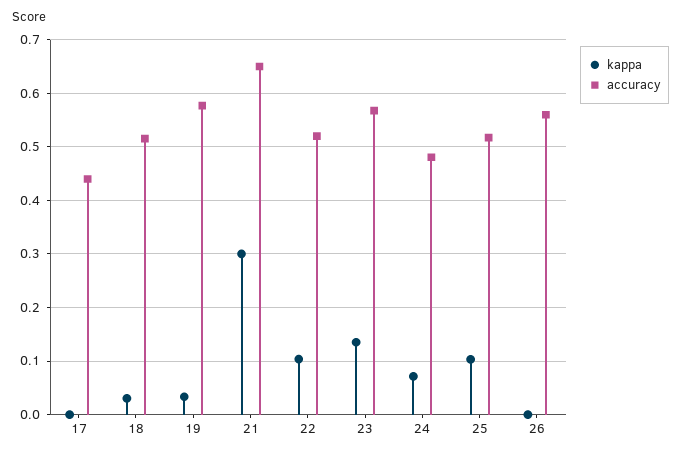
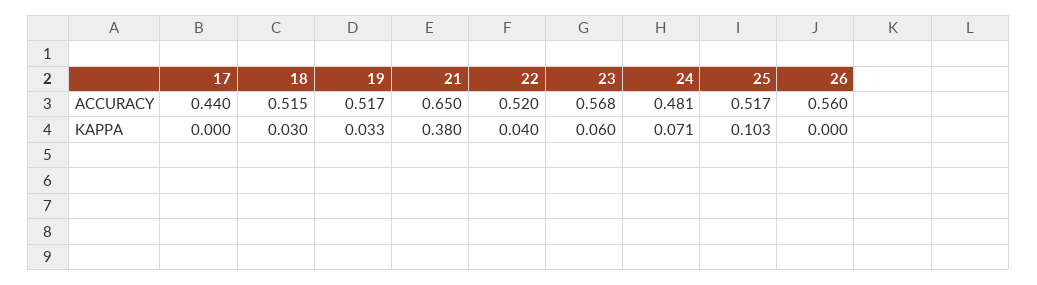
accuracy, 19: 0.58 -> 0.517
kappa, 21: 0.3 -> 0.38
kappa, 22: 0.1 -> 0.04
kappa, 23: 0.14 -> 0.06

